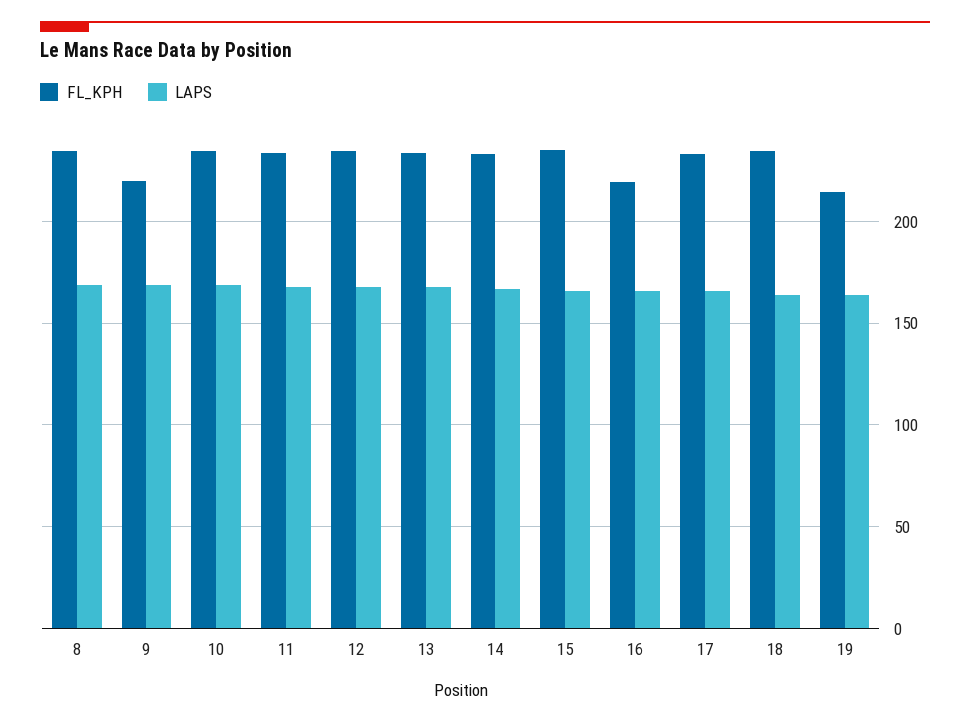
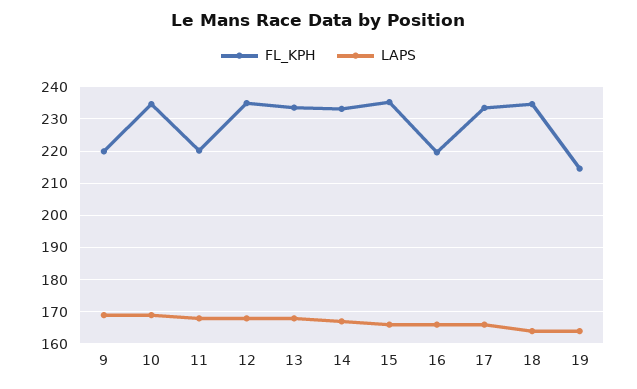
FL_KPH, 8: 235 -> none
LAPS, 8: 170 -> none
FL_KPH, 11: 235 -> 220

